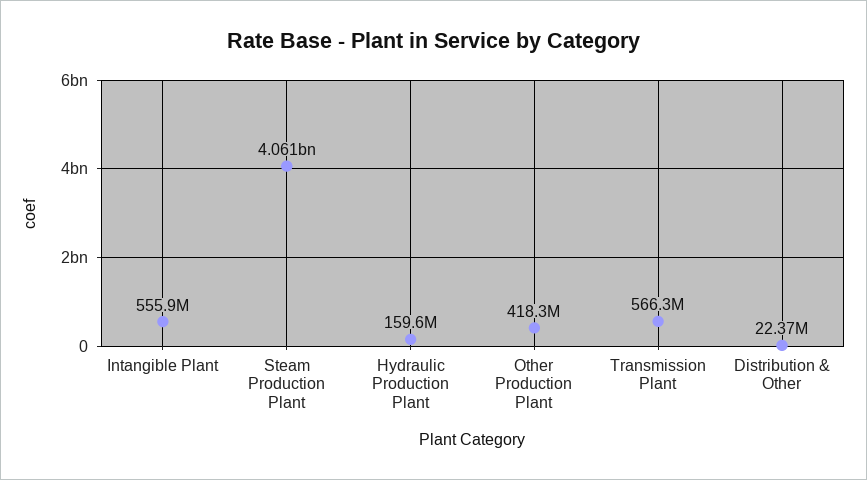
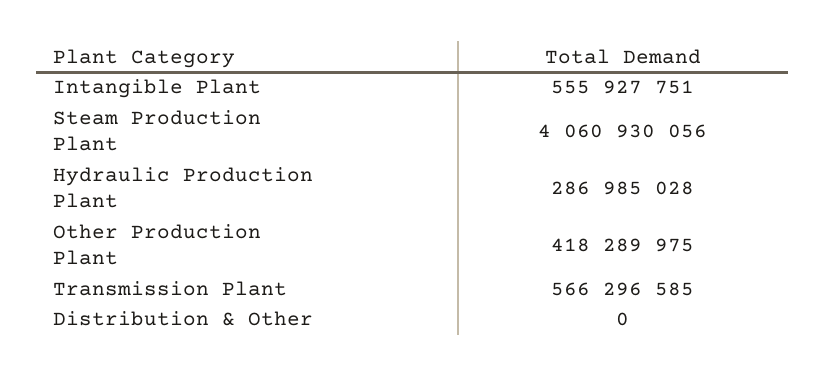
Hydraulic Production Plant: 159600000 -> 286985028
Distribution & Other: 22370000 -> 0

